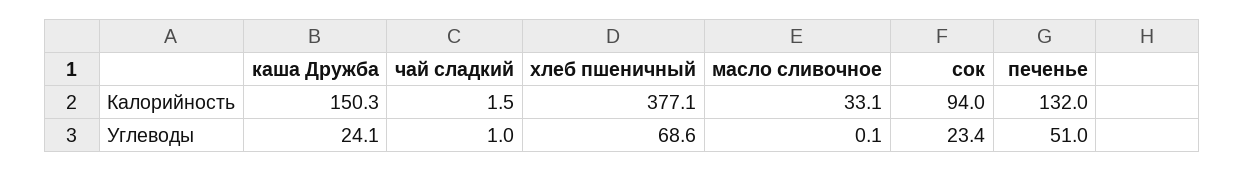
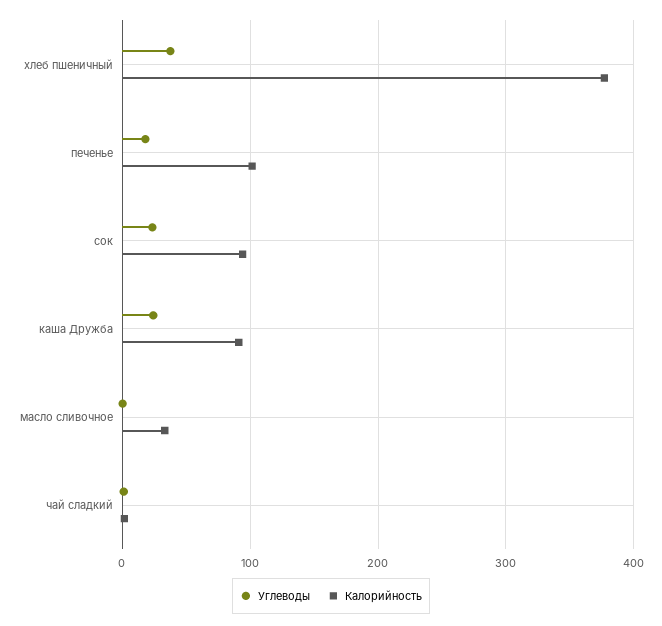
Калорийность, каша Дружба: 150.3 -> 90
Калорийность, печенье: 132 -> 100
Углеводы, хлеб пшеничный: 68.6 -> 40
Углеводы, печенье: 51 -> 20

